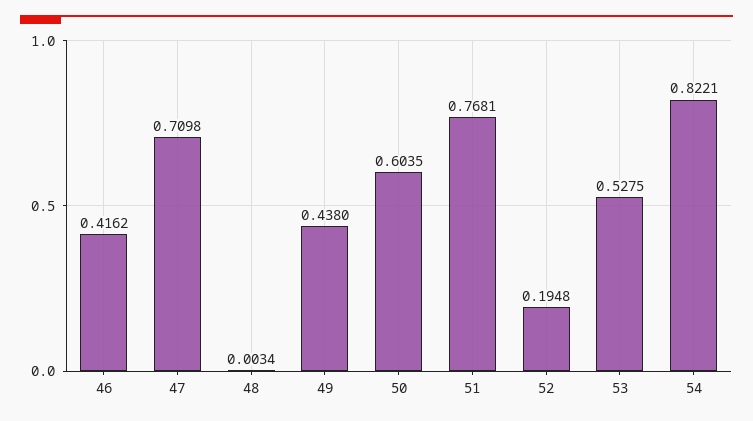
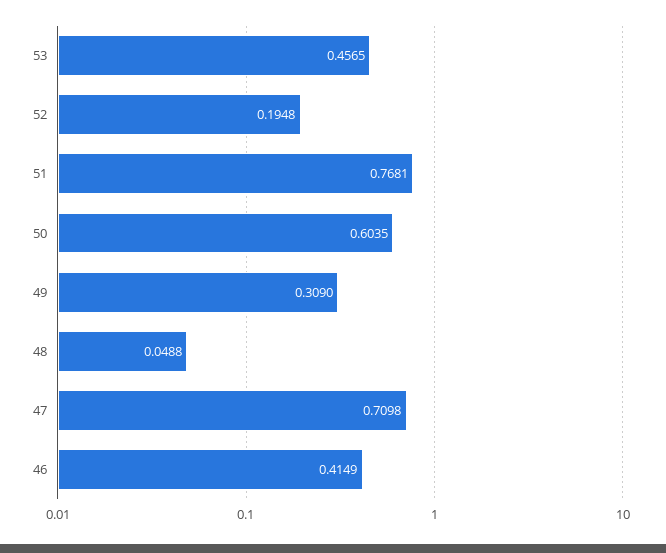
46: 0.4162 -> 0.4149
48: 0.0034 -> 0.0488
49: 0.438 -> 0.309
53: 0.5275 -> 0.4565
54: 0.8221 -> none

